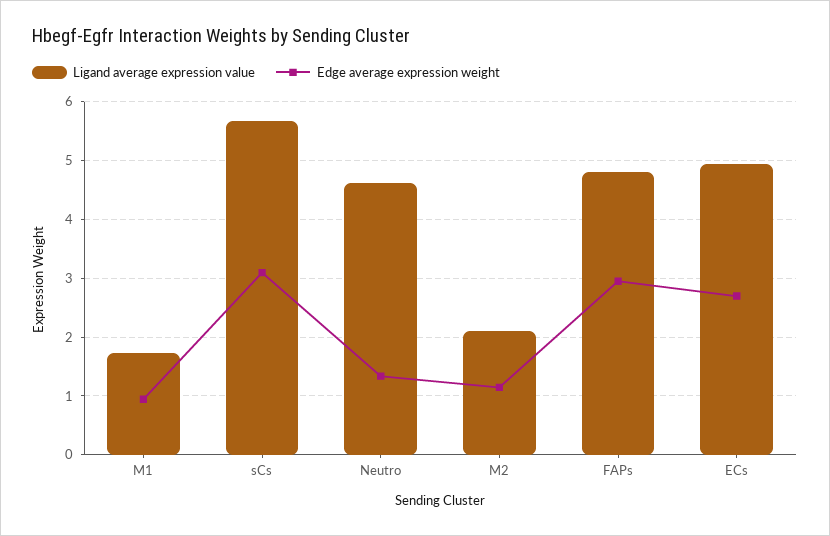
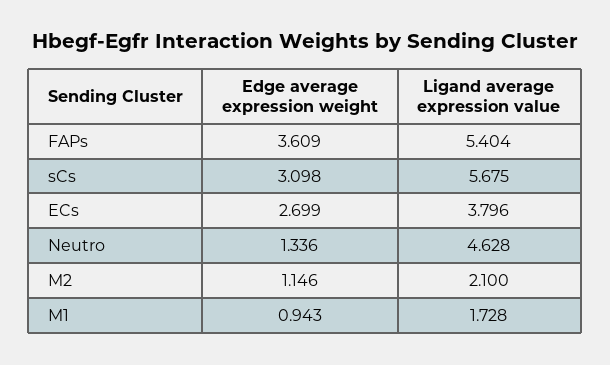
Ligand average expression value, FAPs: 4.8 -> 5.404
Edge average expression weight, FAPs: 3 -> 3.609
Ligand average expression value, ECs: 5 -> 3.796

